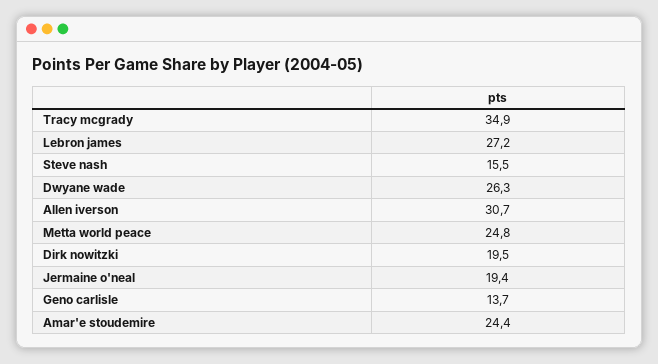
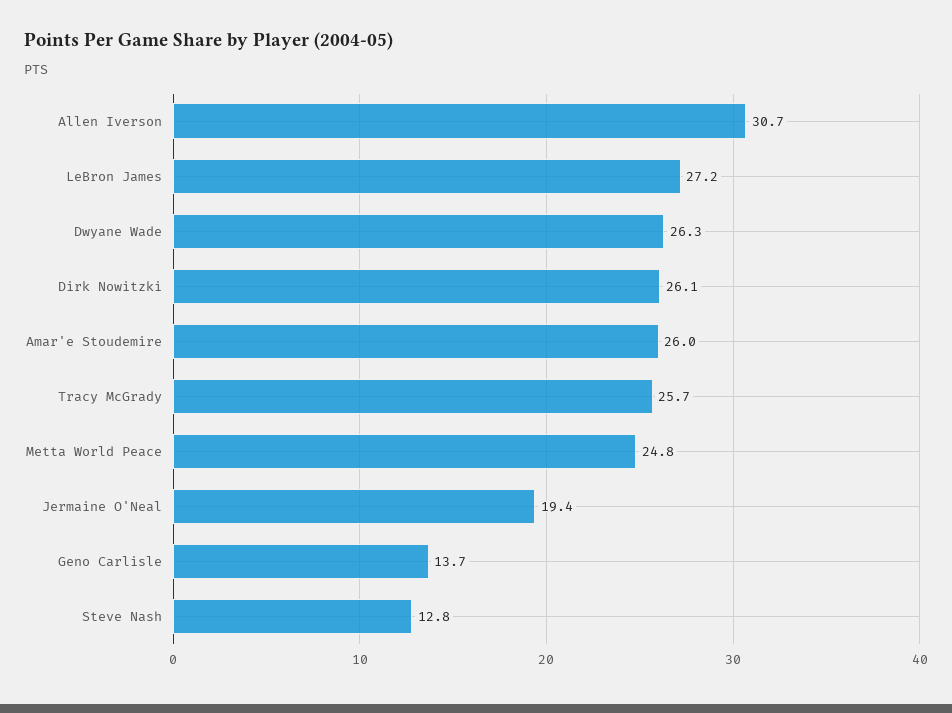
Tracy mcgrady: 34.9 -> 25.7
Steve nash: 15.5 -> 12.8
Dirk nowitzki: 19.5 -> 26.1
Amar'e stoudemire: 24.4 -> 26

